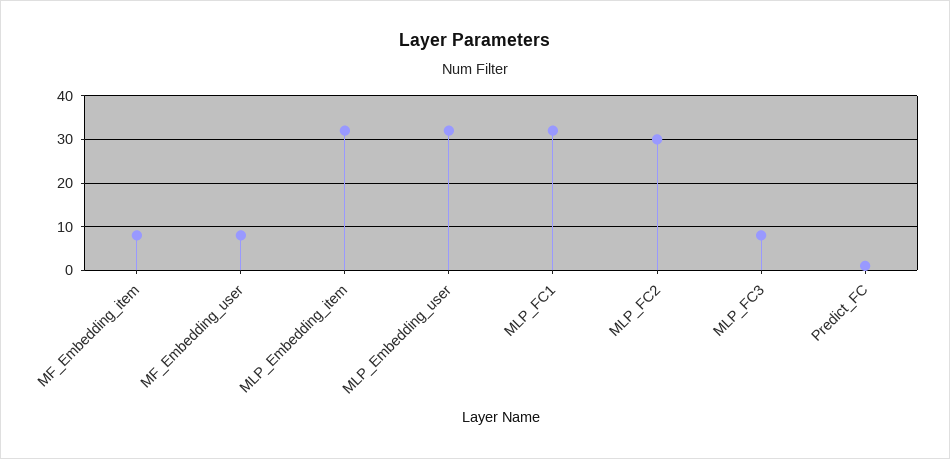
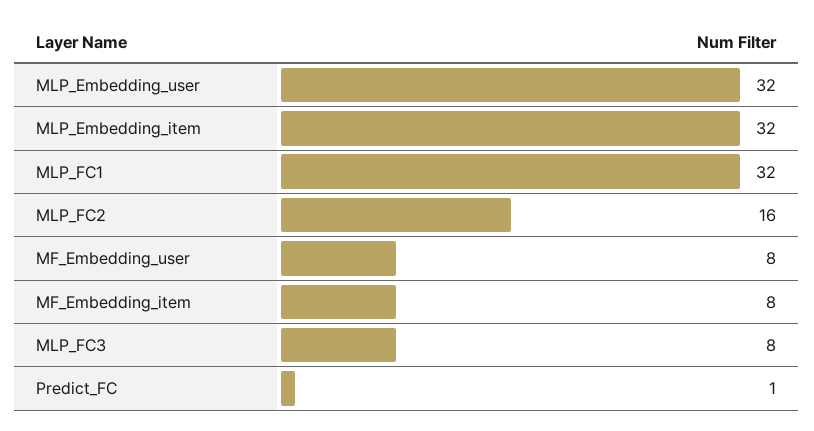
MLP_FC2: 30 -> 16

